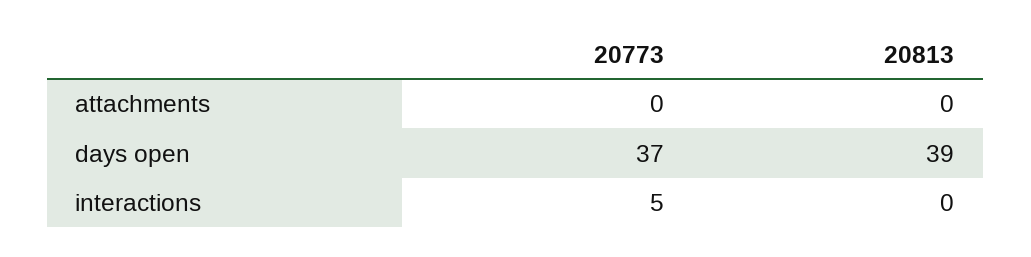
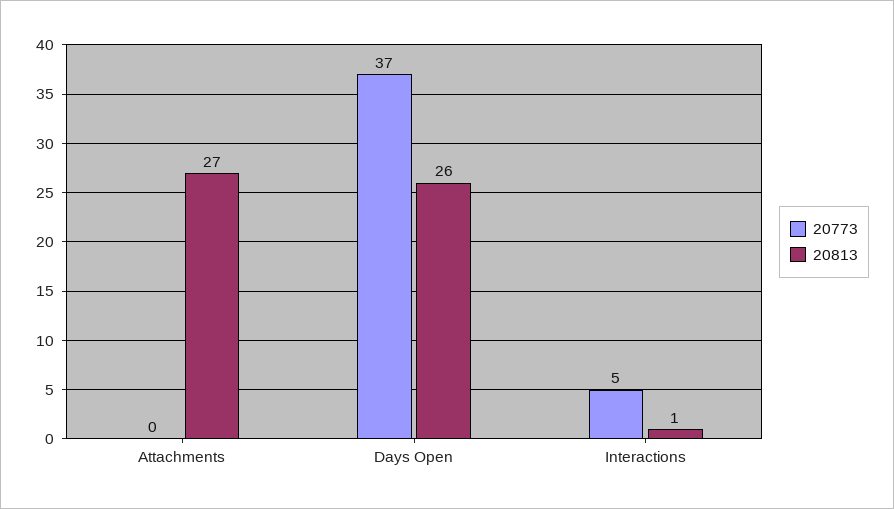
20813, attachments: 0 -> 27
20813, days open: 39 -> 26
20813, interactions: 0 -> 1

